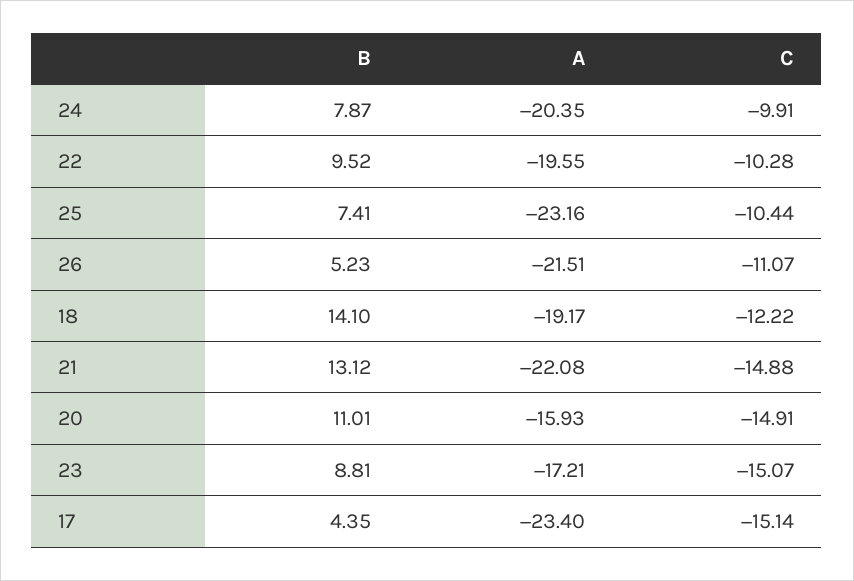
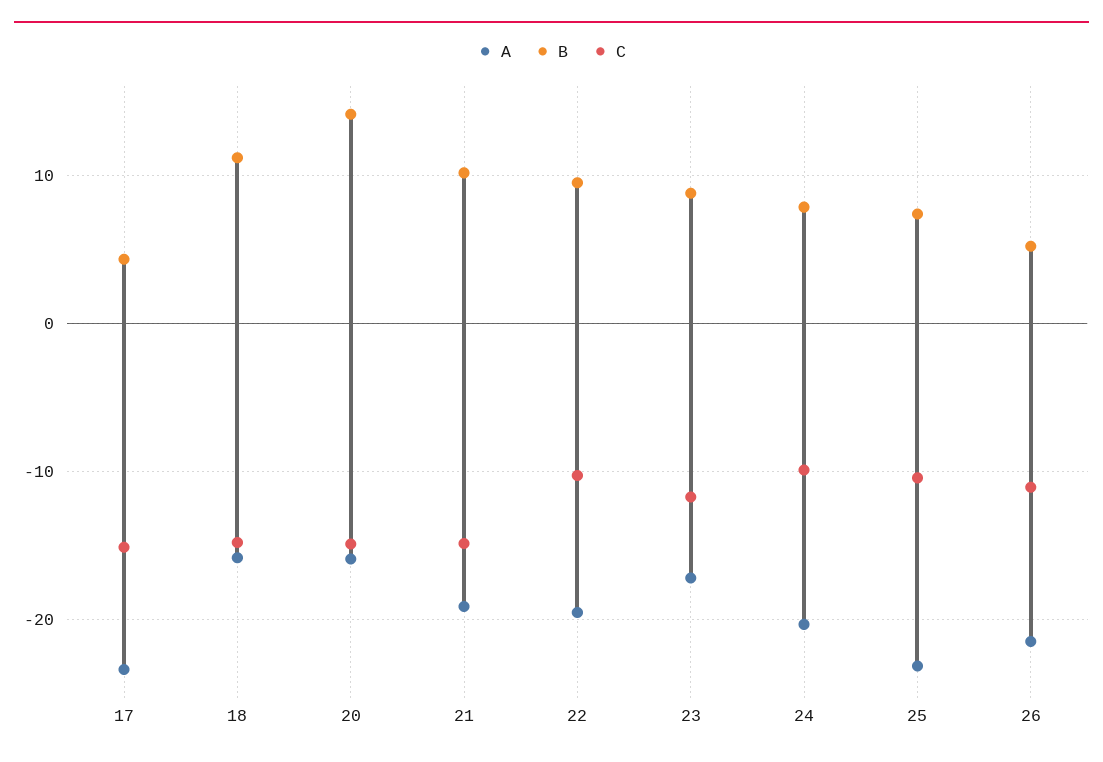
B, 18: 14.1 -> 11
A, 18: -19.17 -> -16
C, 18: -12.22 -> -15
B, 21: 13.12 -> 10
A, 21: -22.08 -> -19
B, 20: 11.01 -> 14
C, 23: -15.07 -> -12

